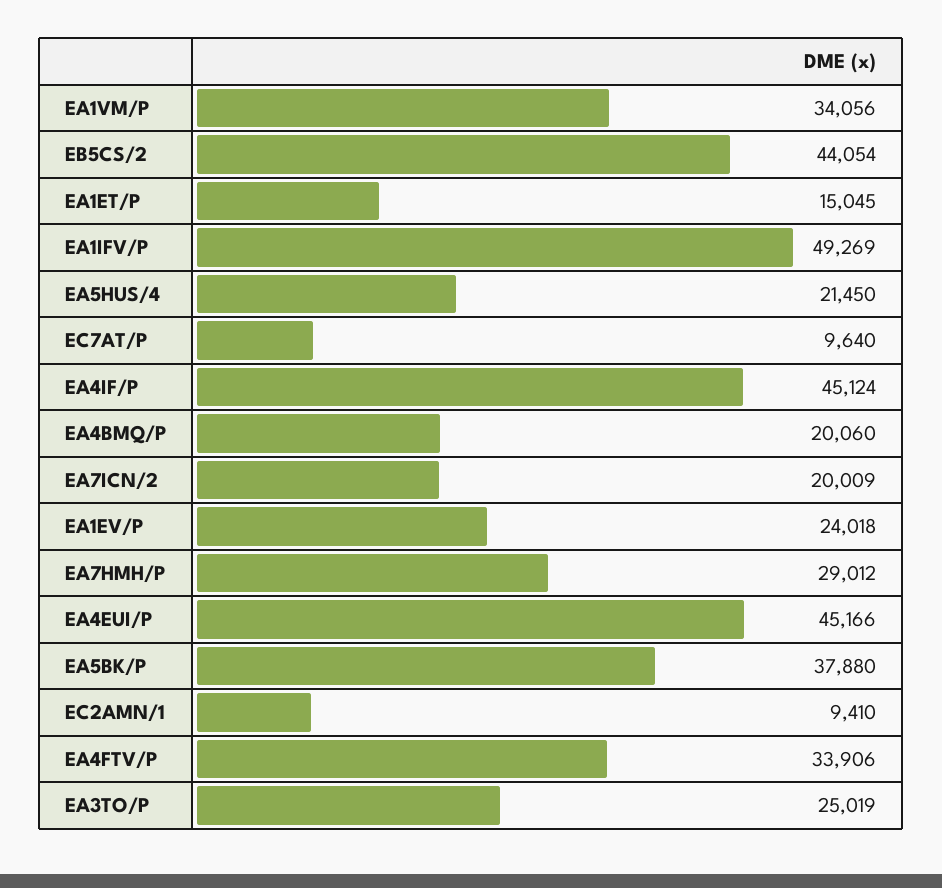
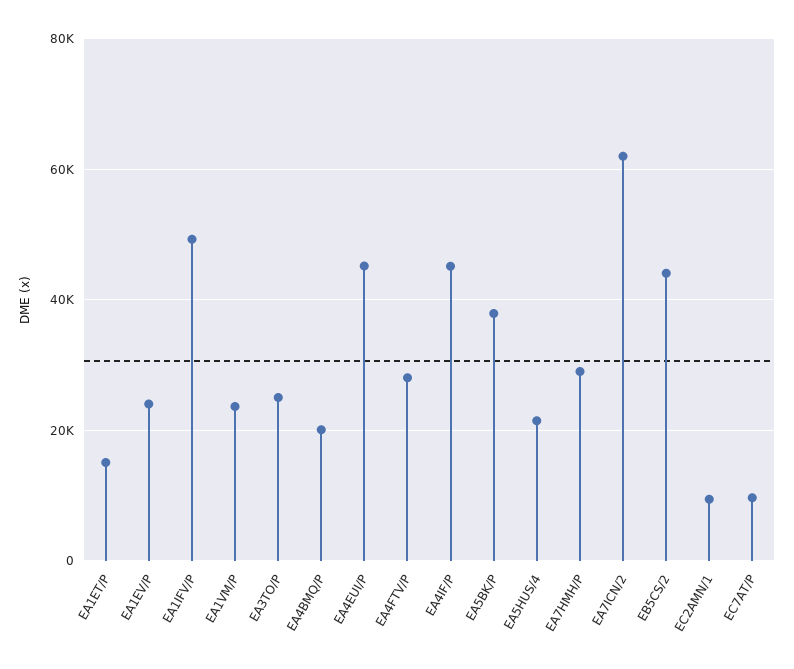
EA1VM/P: 34056 -> 24000
EA7ICN/2: 20009 -> 62000
EA4FTV/P: 33906 -> 28000

